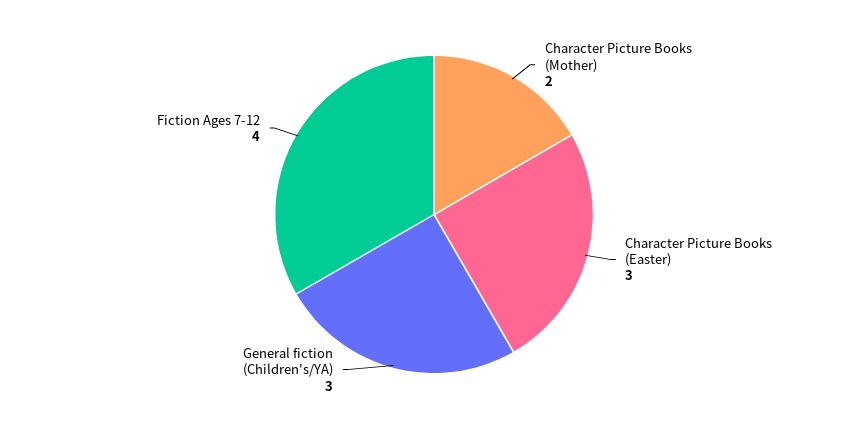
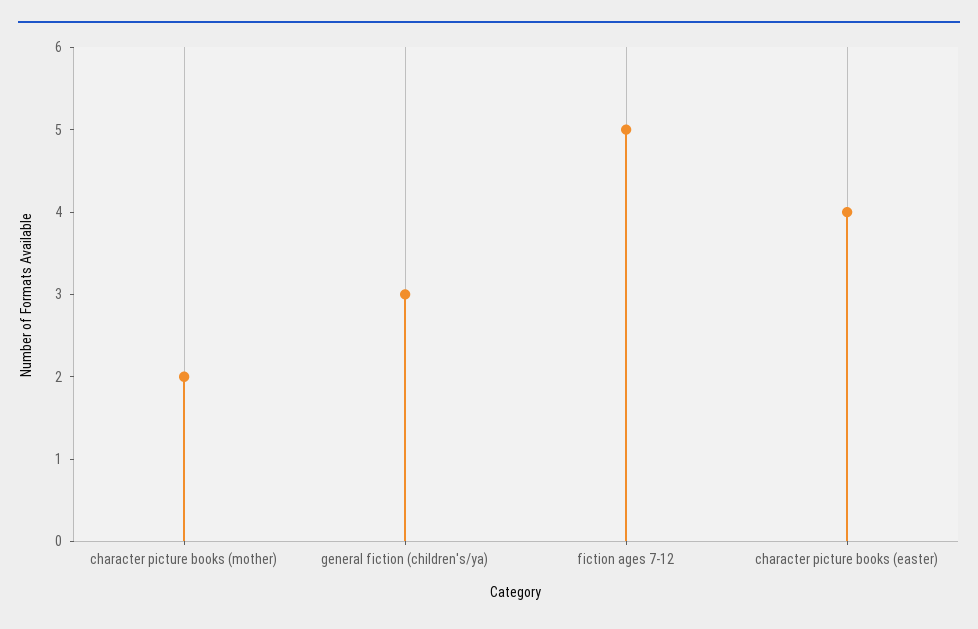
Character Picture Books (Easter): 3 -> 4
Fiction Ages 7-12: 4 -> 5

